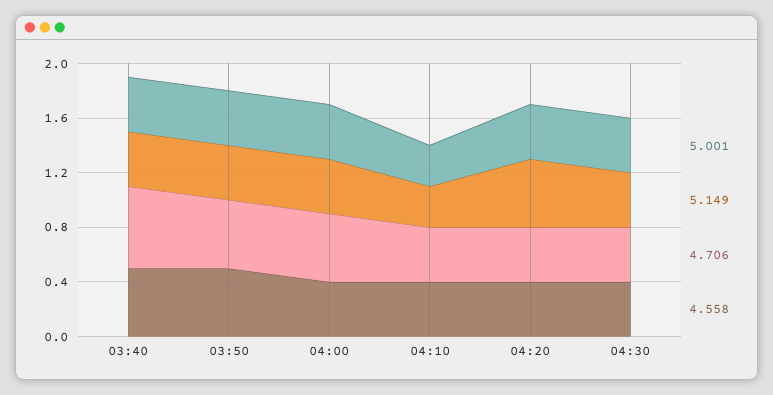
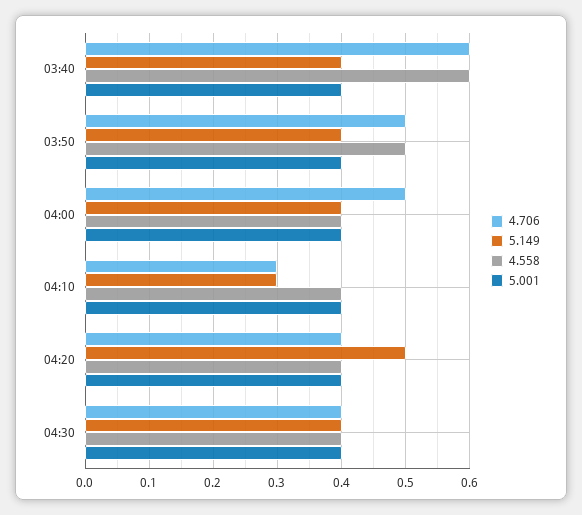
4.558, 03:40: 0.5 -> 0.6
5.001, 04:10: 0.3 -> 0.4
4.706, 04:10: 0.4 -> 0.3

